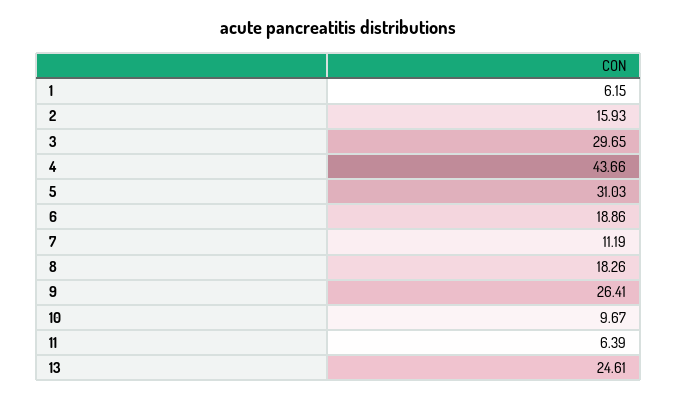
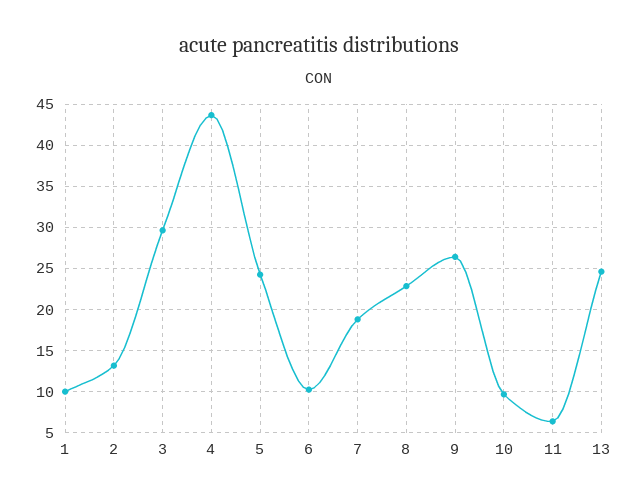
1: 6.15 -> 10
2: 15.93 -> 13
5: 31.03 -> 24
6: 18.86 -> 10
7: 11.19 -> 19
8: 18.26 -> 23

